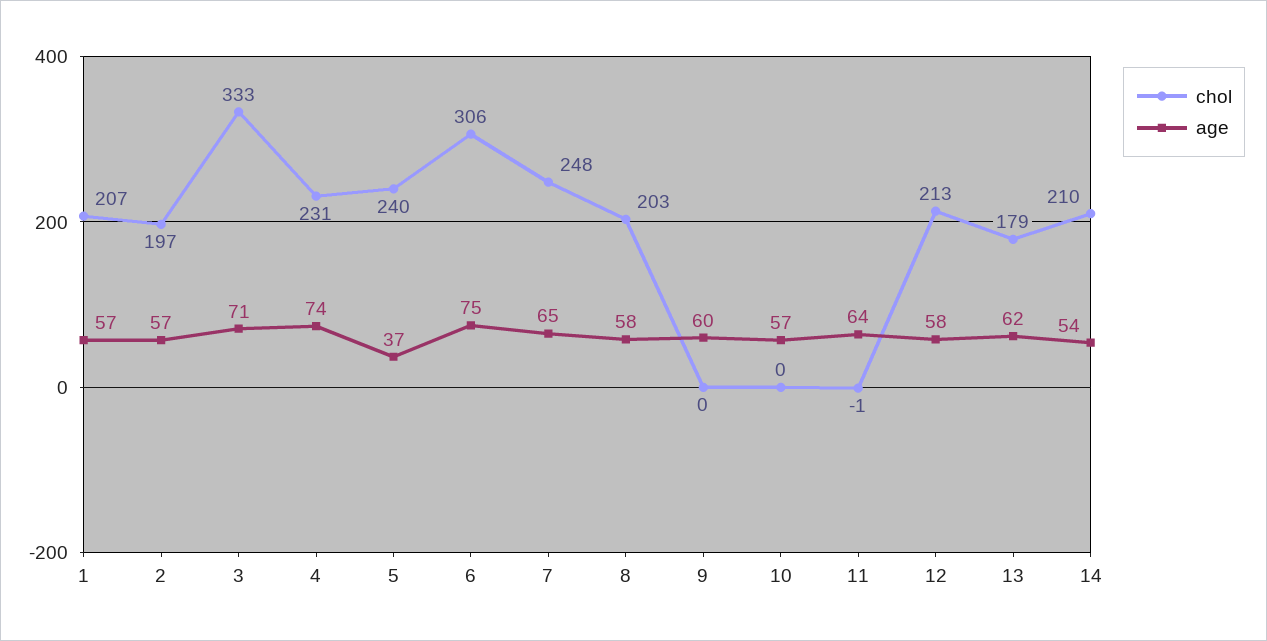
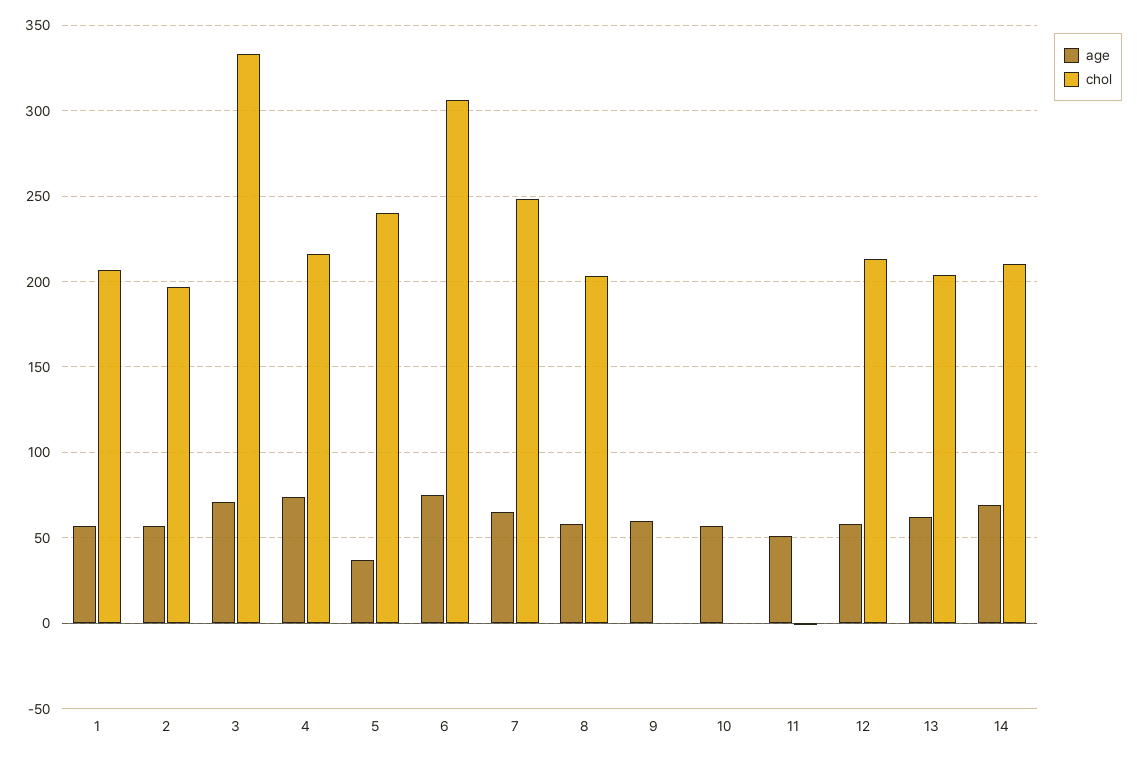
chol, 4: 231 -> 215
age, 11: 64 -> 50
chol, 13: 179 -> 205
age, 14: 54 -> 70

